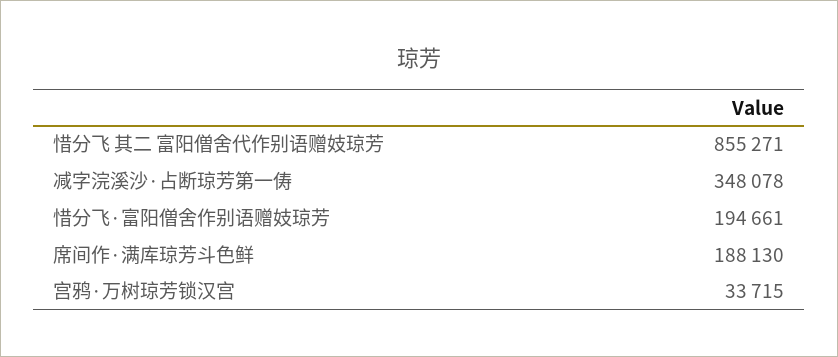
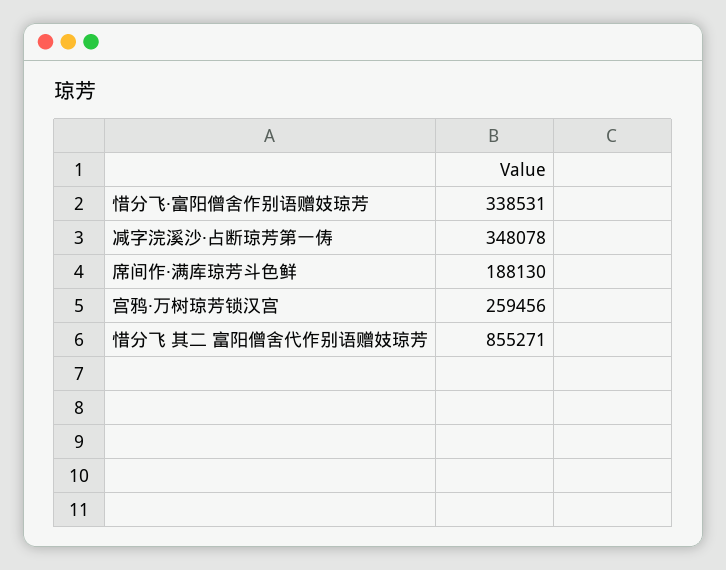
惜分飞·富阳僧舍作别语赠妓琼芳: 194661 -> 338531
宫鸦·万树琼芳锁汉宫: 33715 -> 259456

